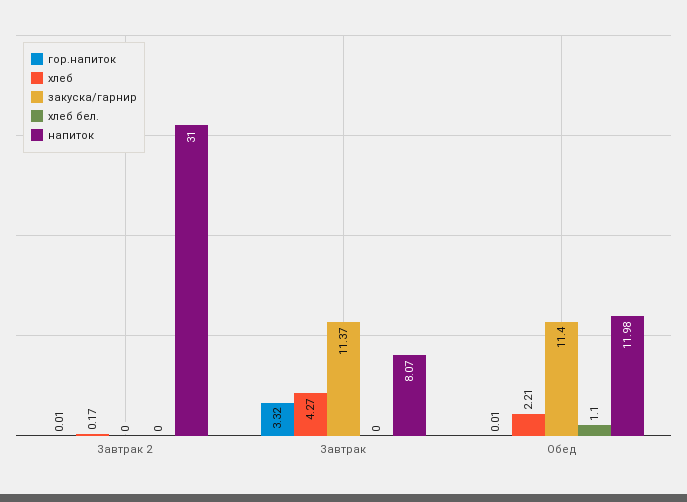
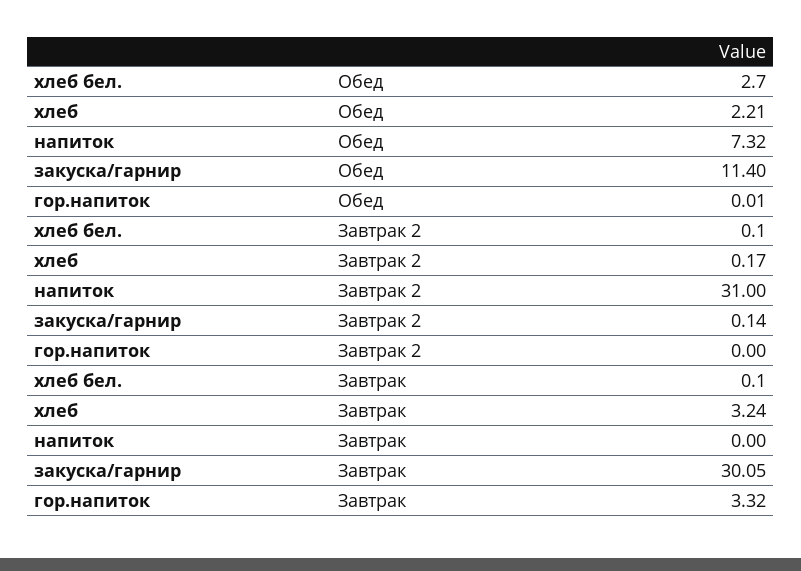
гор.напиток, Завтрак 2: 0.01 -> 0
закуска/гарнир, Завтрак 2: 0 -> 0.14
хлеб бел., Завтрак 2: 0 -> 0.1
хлеб, Завтрак: 4.27 -> 3.24
закуска/гарнир, Завтрак: 11.37 -> 30.05
хлеб бел., Завтрак: 0 -> 0.1
напиток, Завтрак: 8.07 -> 0
хлеб бел., Обед: 1.1 -> 2.7
напиток, Обед: 11.98 -> 7.32

